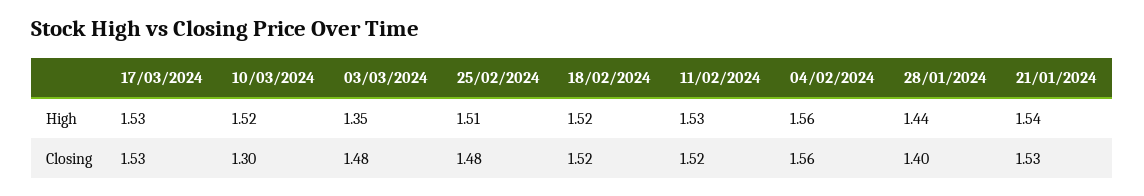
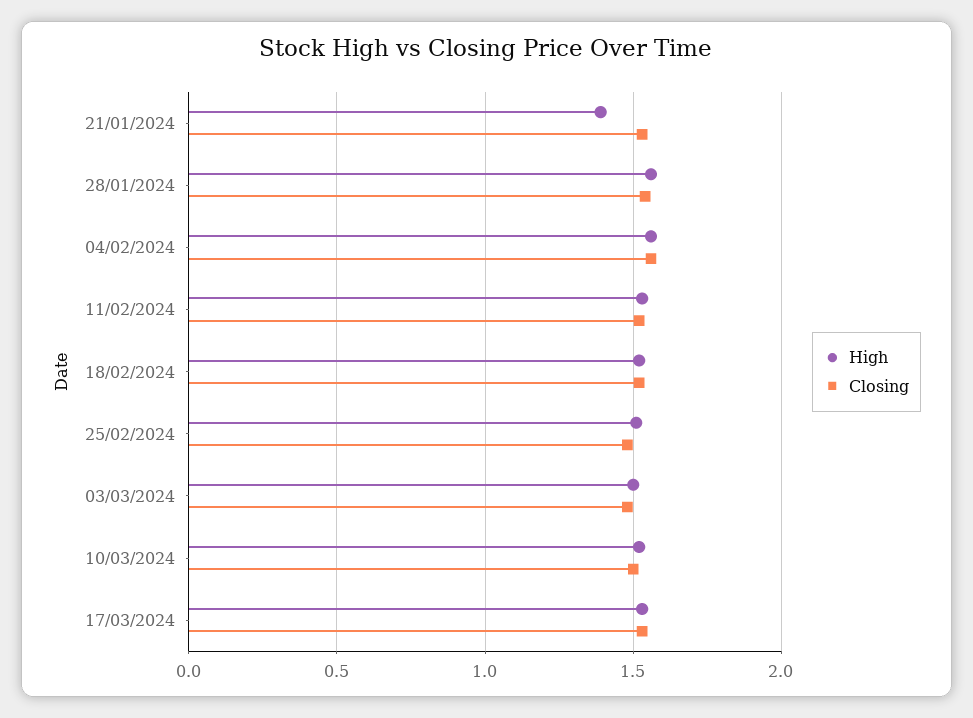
High, 03/03/2024: 1.35 -> 1.5
High, 28/01/2024: 1.44 -> 1.55
High, 21/01/2024: 1.54 -> 1.4
Closing, 10/03/2024: 1.3 -> 1.5
Closing, 28/01/2024: 1.4 -> 1.55

